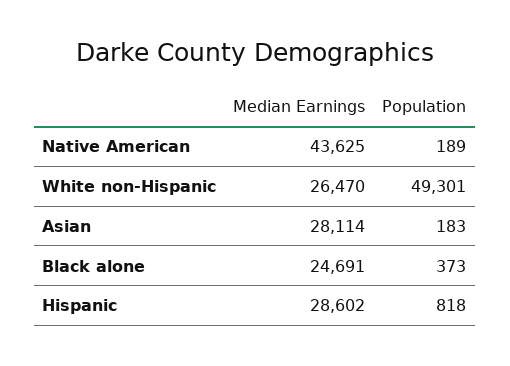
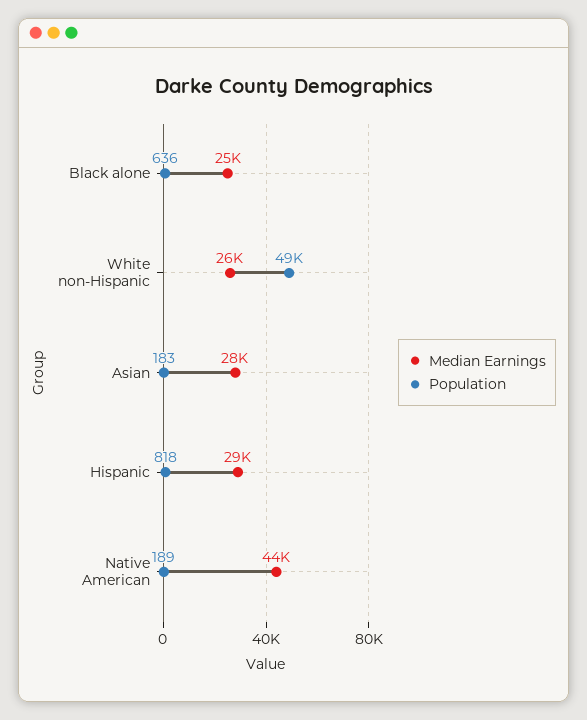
Population, Black alone: 373 -> 636

